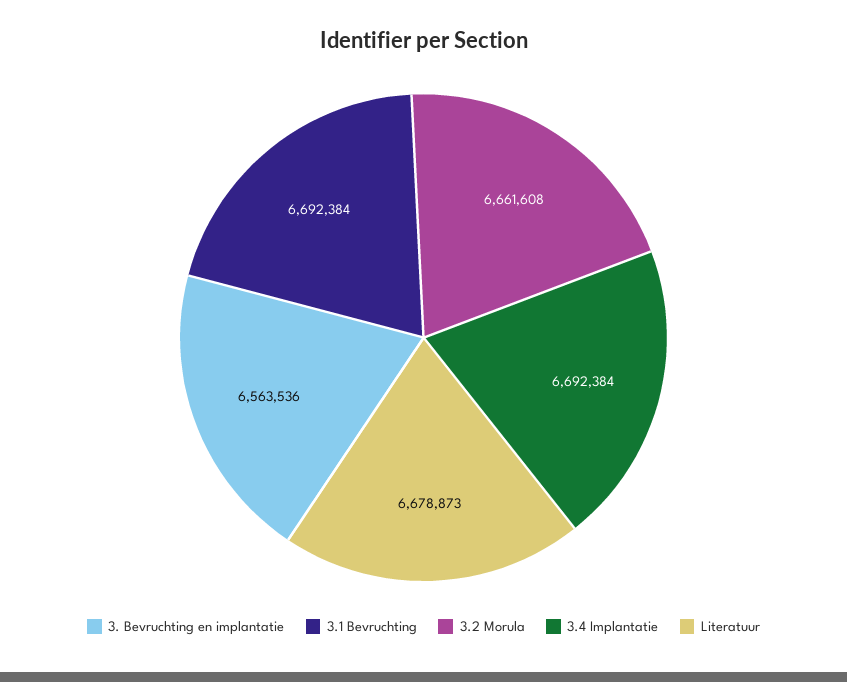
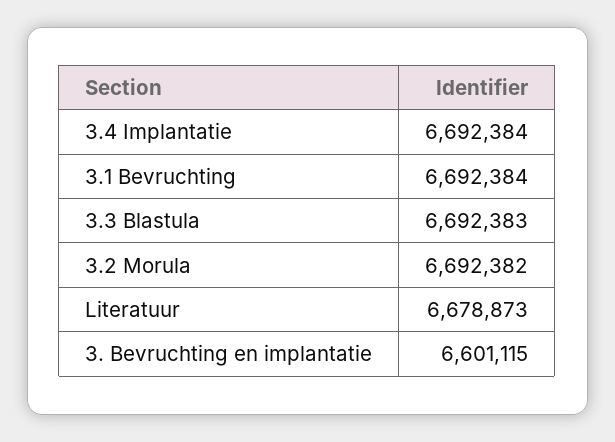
3. Bevruchting en implantatie: 6563536 -> 6601115
3.2 Morula: 6661608 -> 6692382
3.3 Blastula: none -> 6692383

